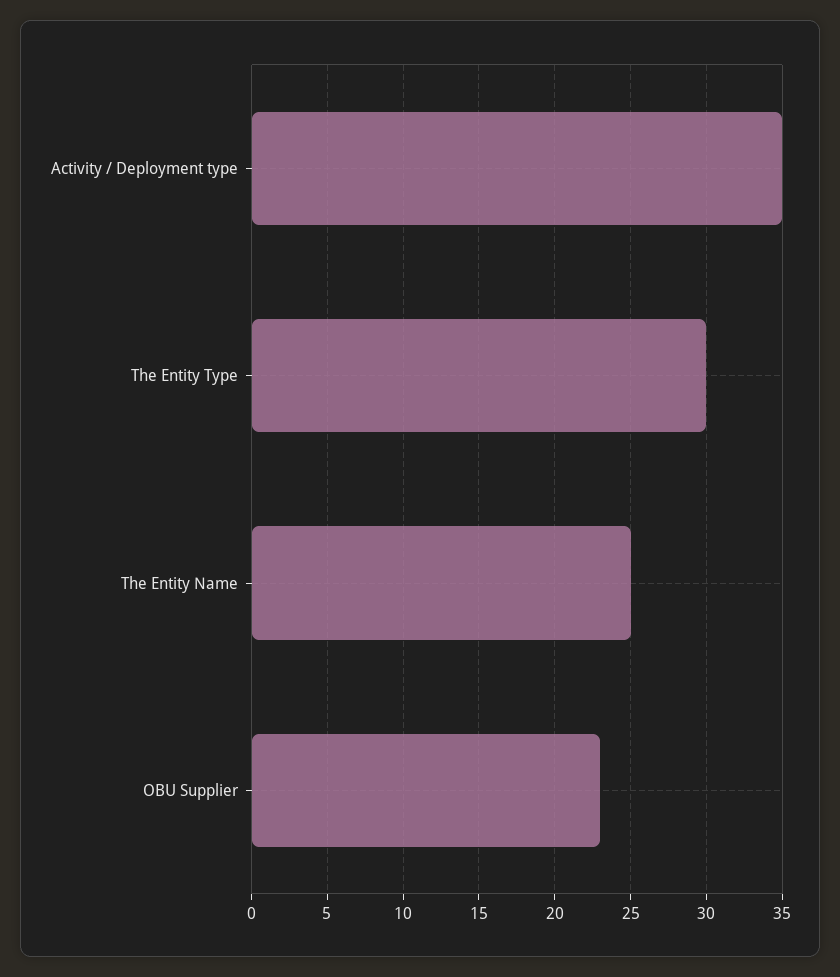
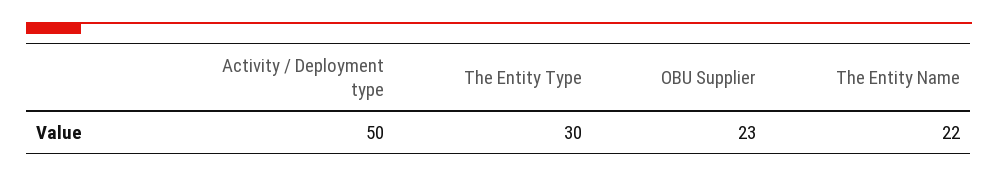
Activity / Deployment type: 35 -> 50
The Entity Name: 25 -> 22

